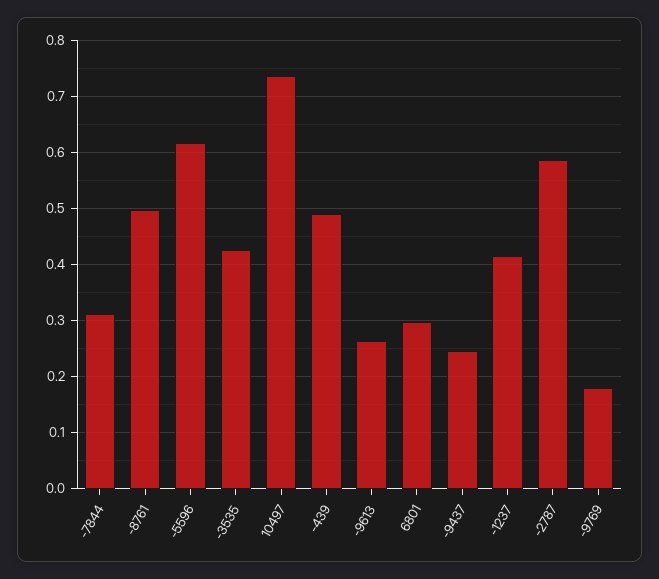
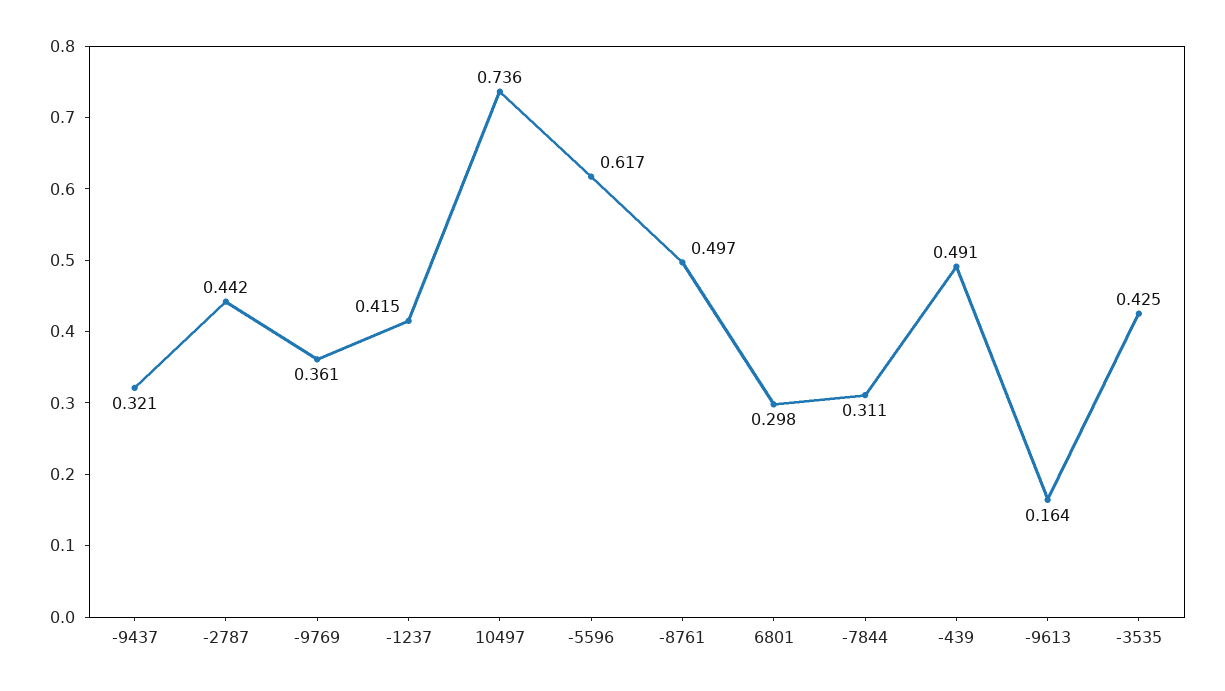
-9613: 0.26 -> 0.164
-9437: 0.24 -> 0.321
-2787: 0.58 -> 0.442
-9769: 0.18 -> 0.361

